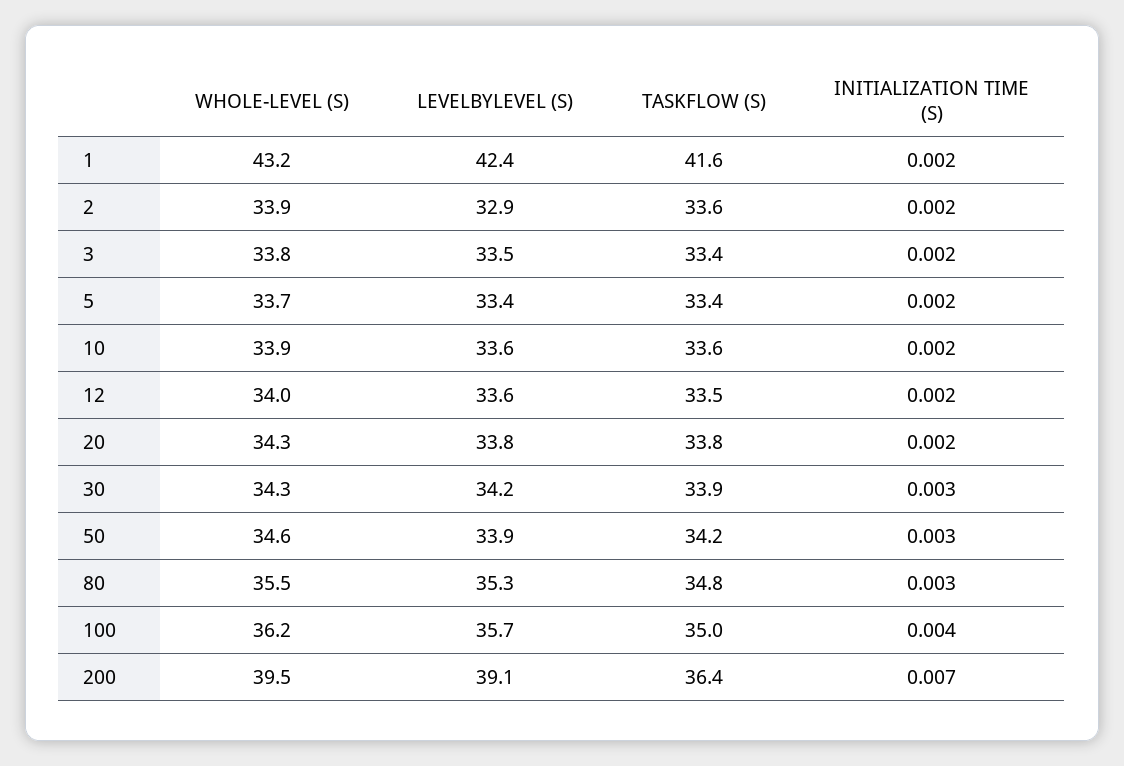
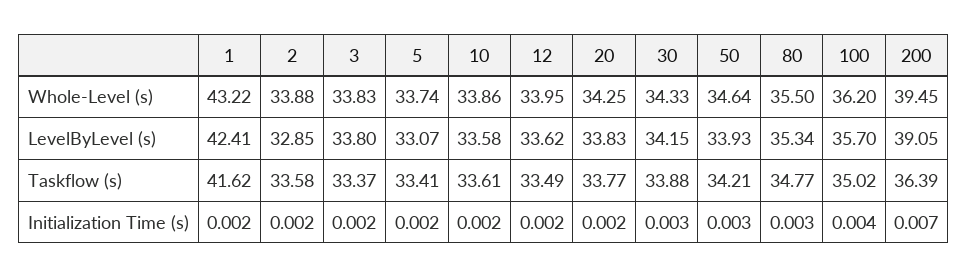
LEVELBYLEVEL (S), 3: 33.5 -> 33.8
LEVELBYLEVEL (S), 5: 33.4 -> 33.07

